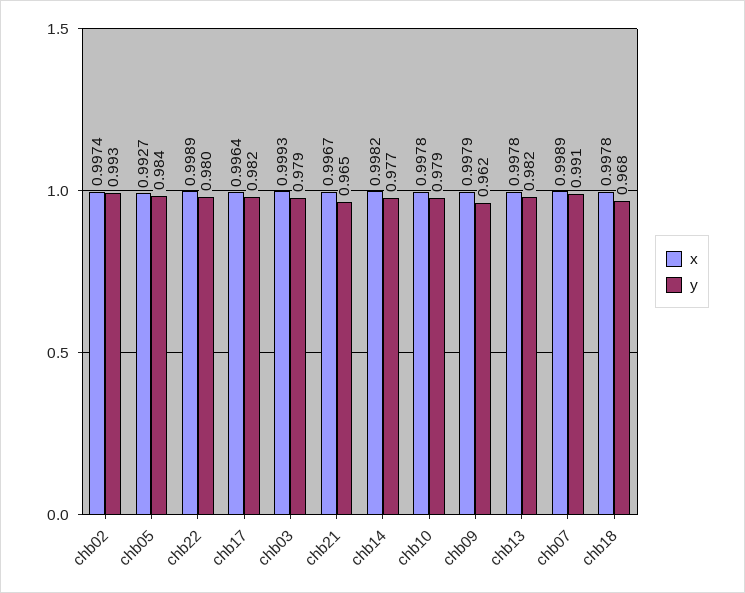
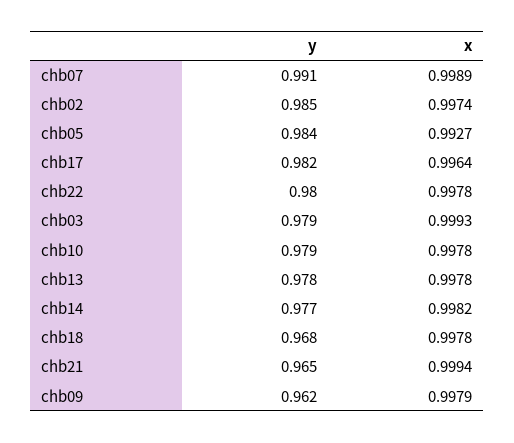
y, chb02: 0.993 -> 0.985
x, chb22: 0.9989 -> 0.9978
x, chb21: 0.9967 -> 0.9994
y, chb13: 0.982 -> 0.978

